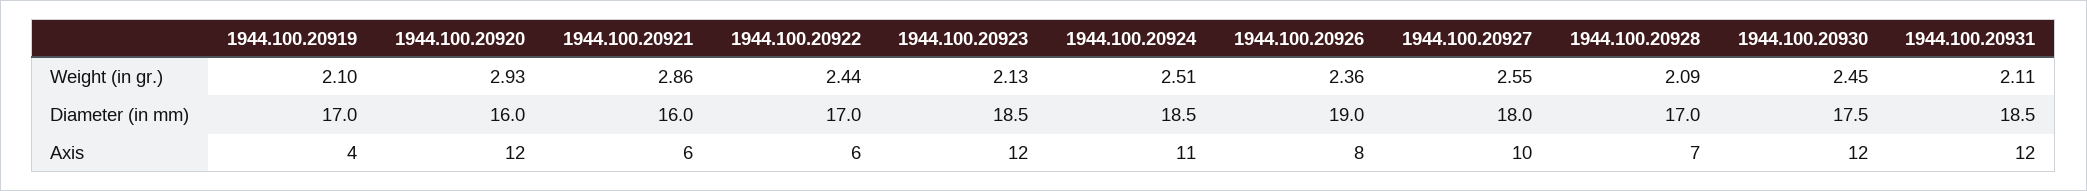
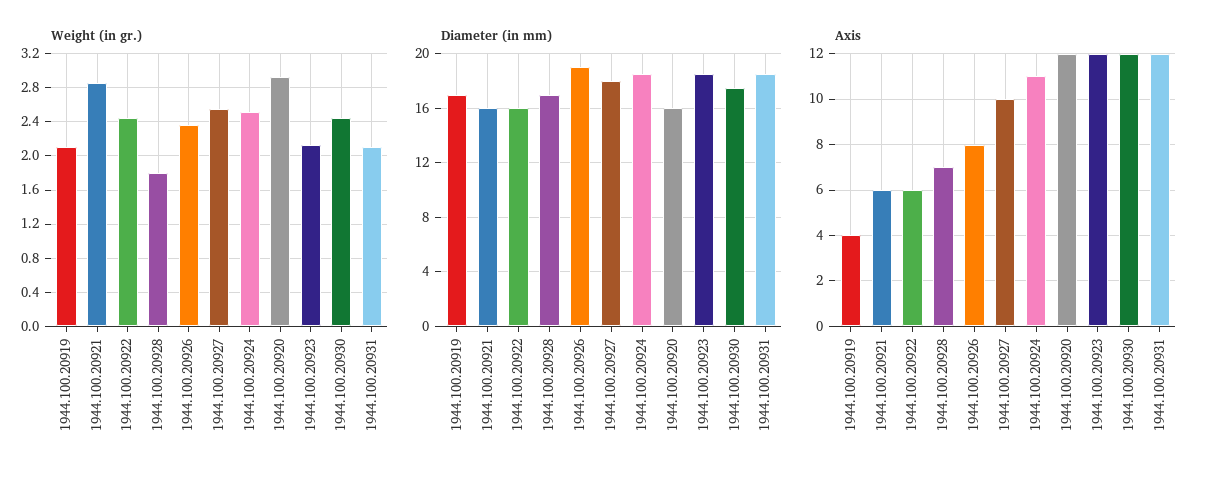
Weight (in gr.), 1944.100.20928: 2.09 -> 1.8
Diameter (in mm), 1944.100.20922: 17 -> 16

